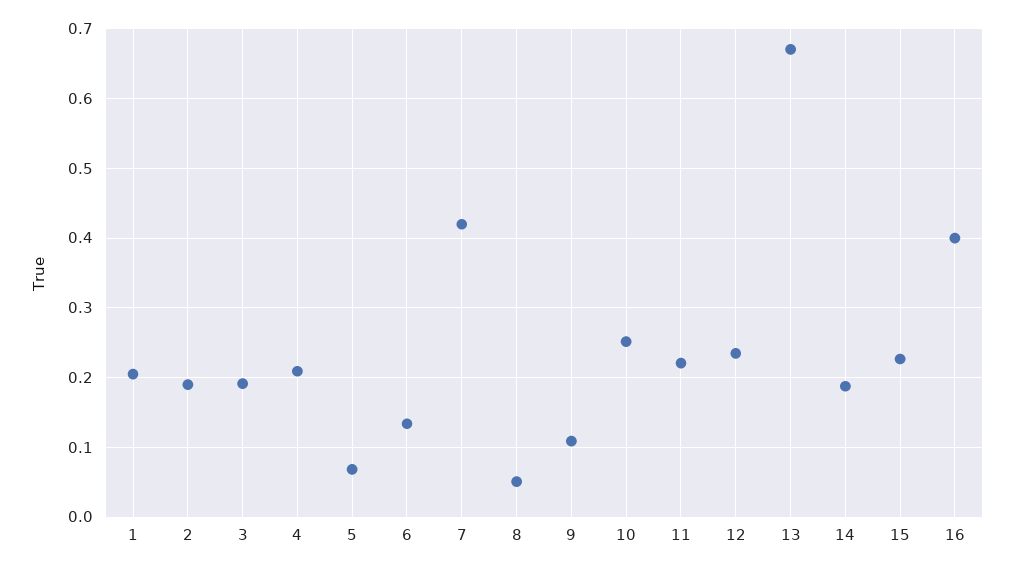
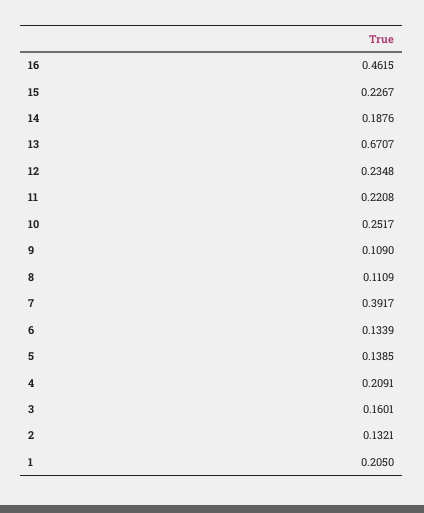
2: 0.19 -> 0.1321
3: 0.19 -> 0.1601
5: 0.07 -> 0.1385
7: 0.42 -> 0.3917
8: 0.05 -> 0.1109
16: 0.4 -> 0.4615

